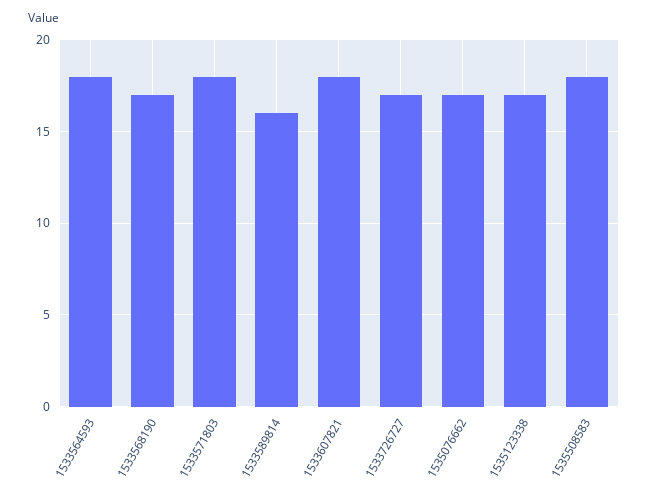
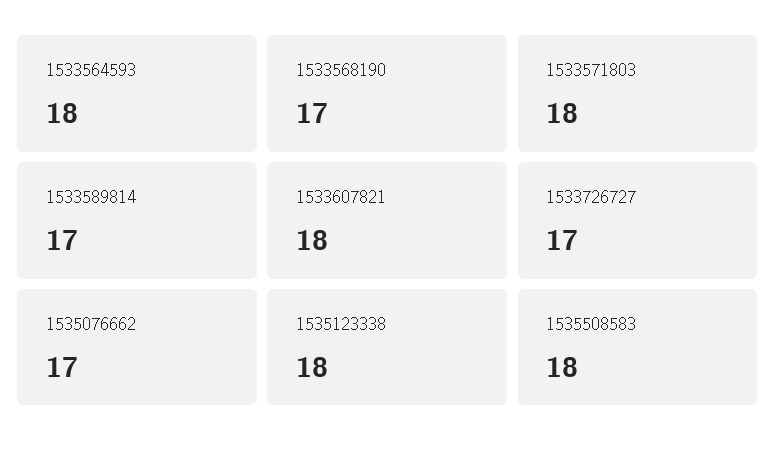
1533589814: 16 -> 17
1535123338: 17 -> 18

